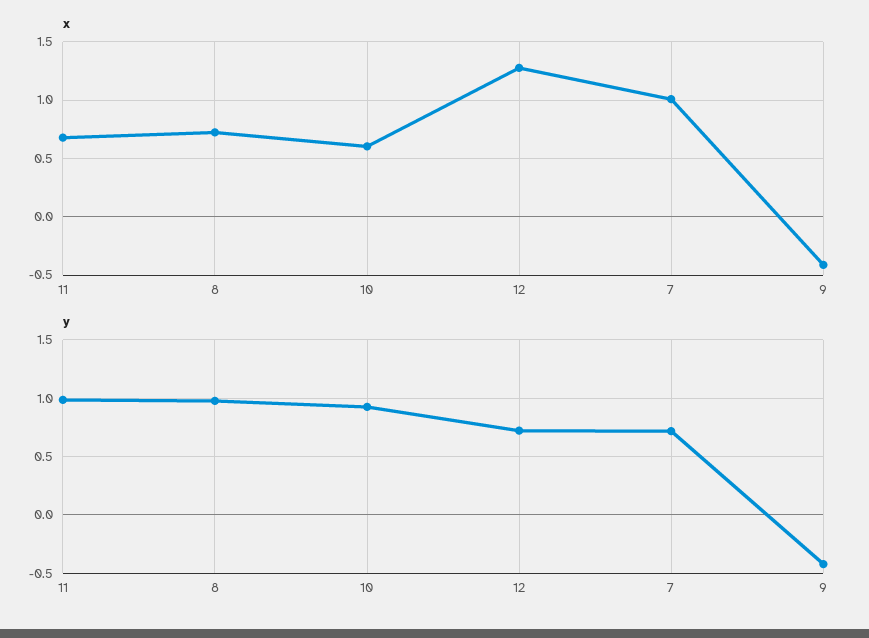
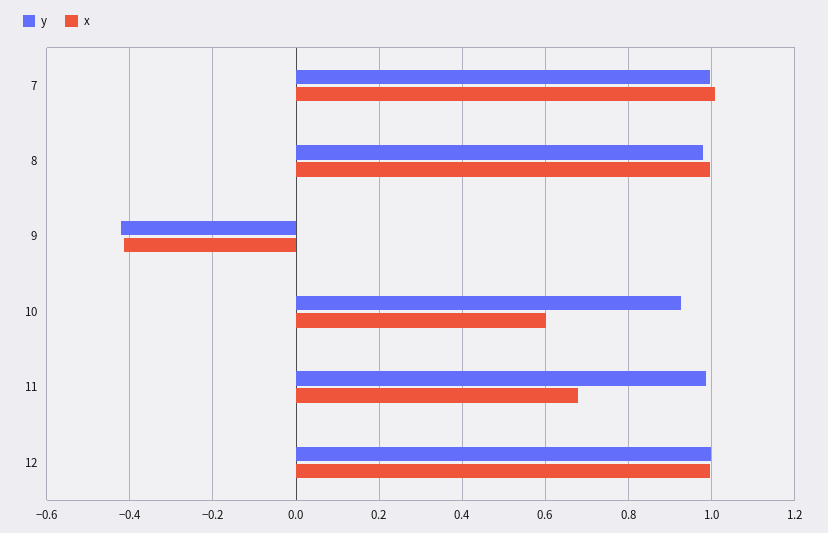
x, 8: 0.7 -> 1
x, 12: 1.3 -> 1
y, 12: 0.7 -> 1
y, 7: 0.7 -> 1

